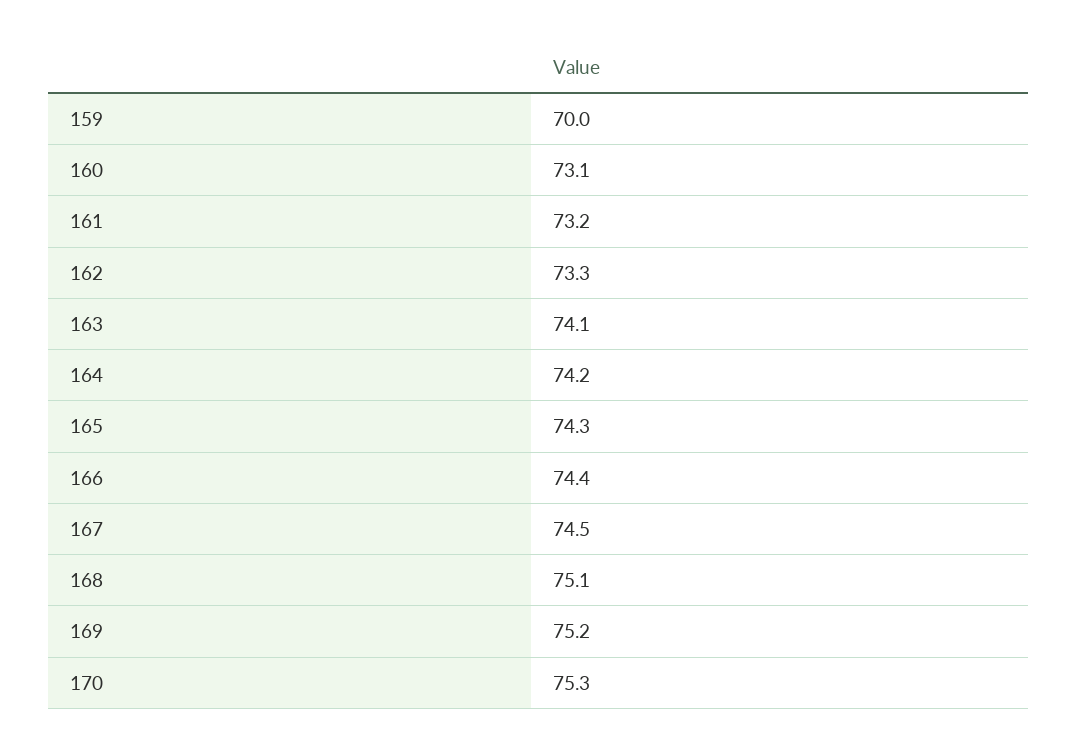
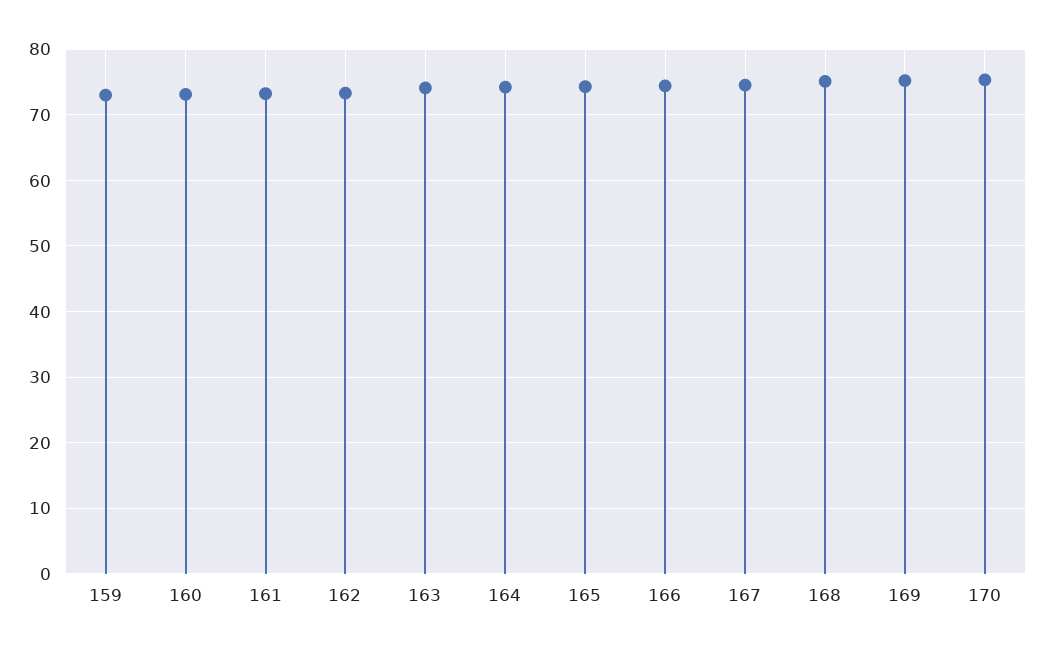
159: 70 -> 73

